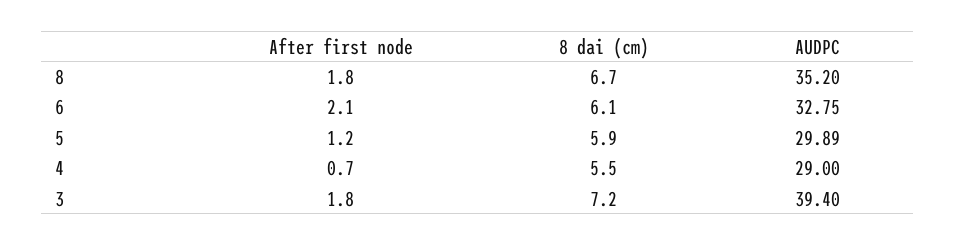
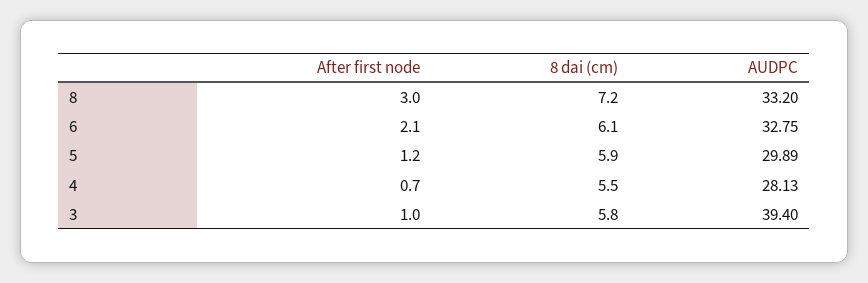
After first node, 8: 1.8 -> 3
8 dai (cm), 8: 6.7 -> 7.2
AUDPC, 8: 35.2 -> 33.2
AUDPC, 4: 29 -> 28.13
After first node, 3: 1.8 -> 1
8 dai (cm), 3: 7.2 -> 5.8

